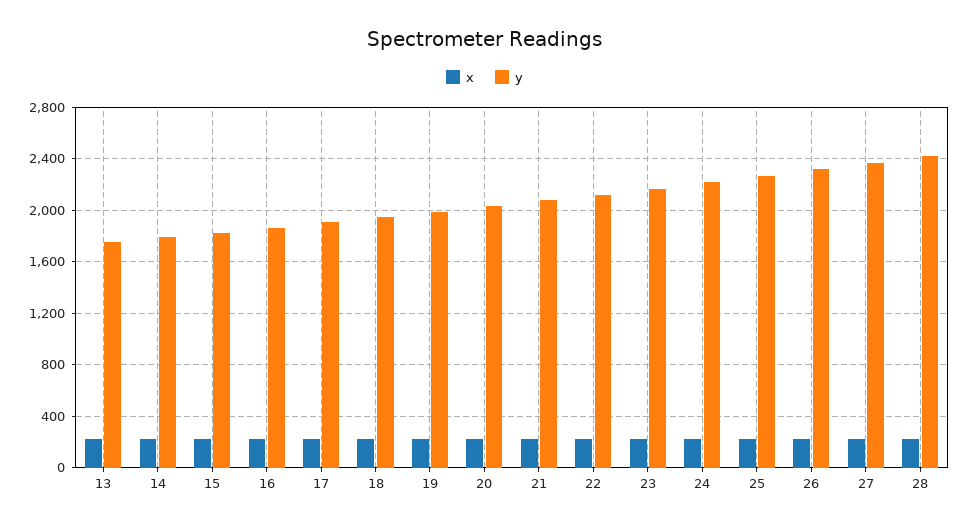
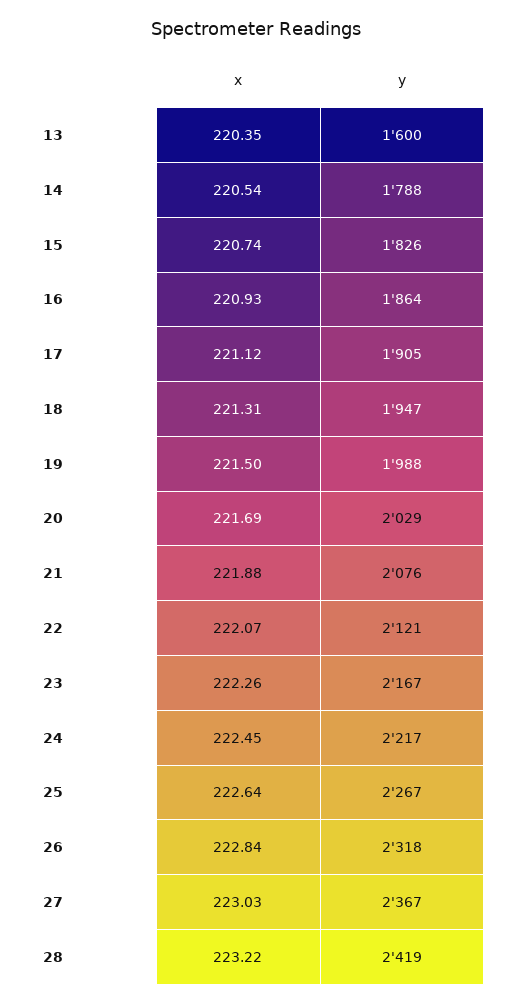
y, 13: 1750 -> 1600

